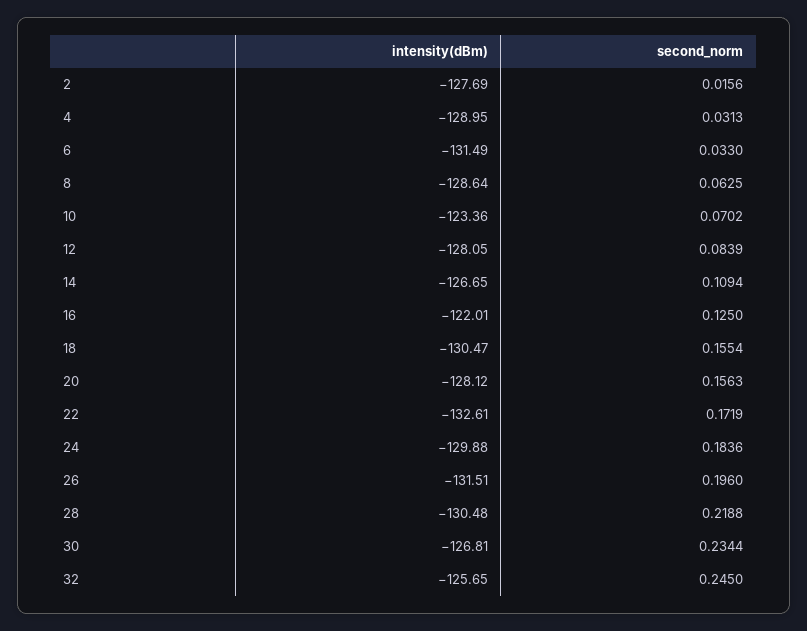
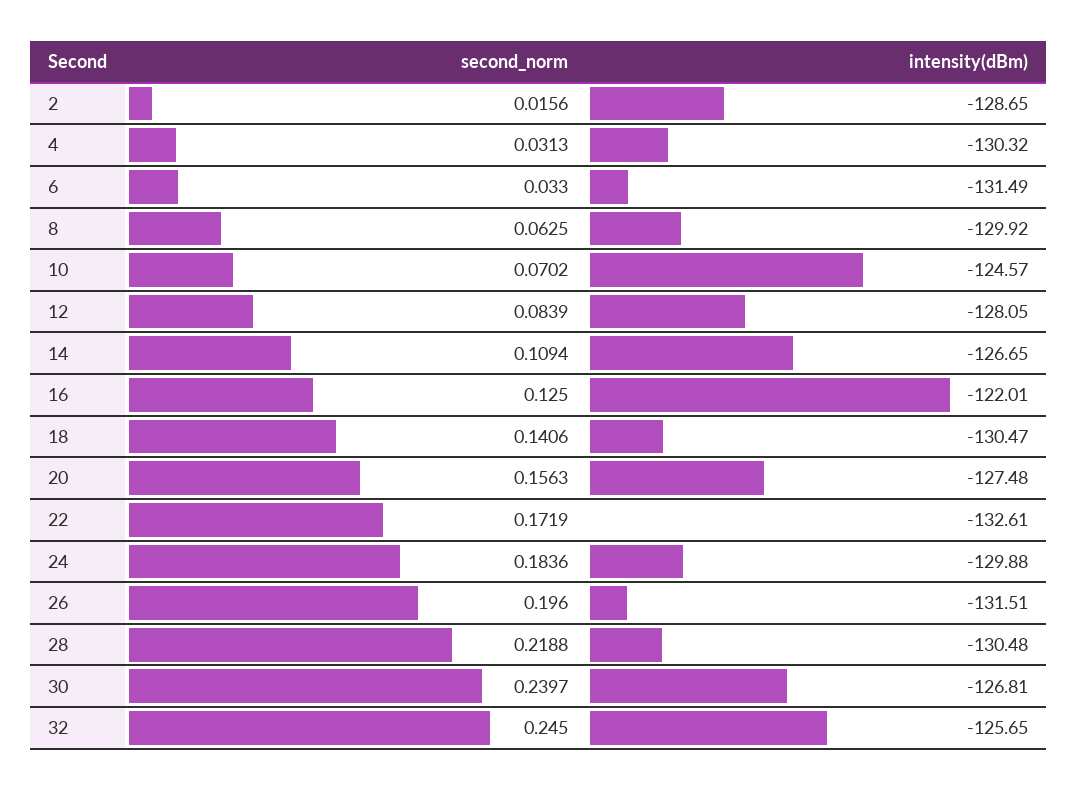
intensity(dBm), 2: -127.69 -> -128.65
intensity(dBm), 4: -128.95 -> -130.32
intensity(dBm), 8: -128.64 -> -129.92
intensity(dBm), 10: -123.36 -> -124.57
second_norm, 18: 0.1554 -> 0.1406
intensity(dBm), 20: -128.12 -> -127.48
second_norm, 30: 0.2344 -> 0.2397

